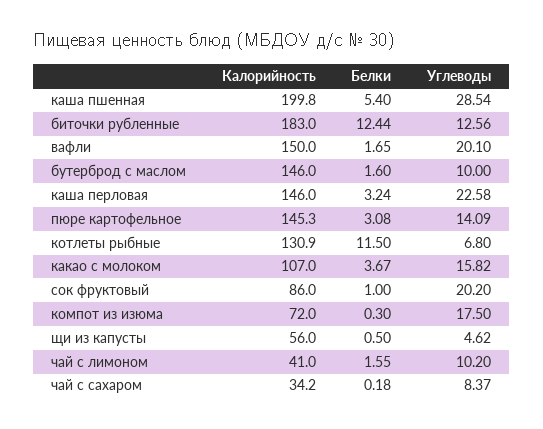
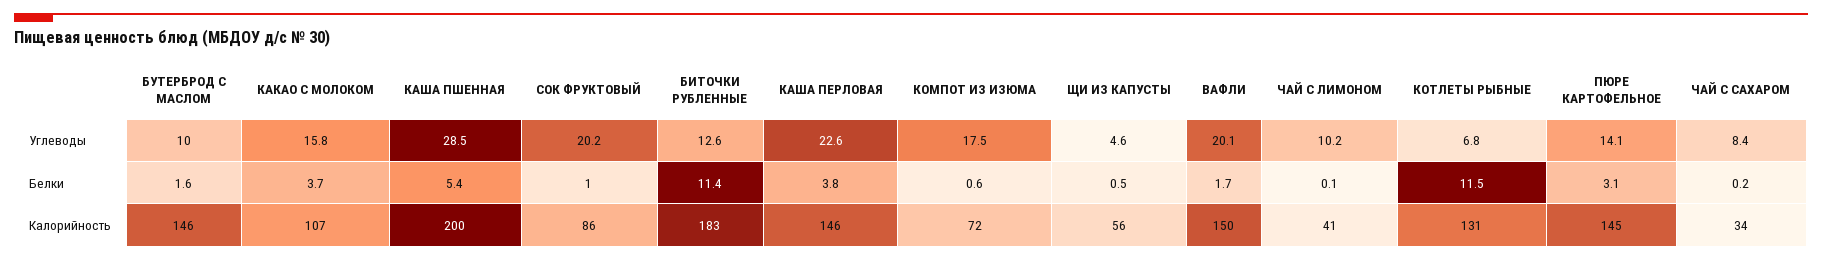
Белки, биточки рубленные: 12.44 -> 11.4
Белки, каша перловая: 3.24 -> 3.8
Белки, компот из изюма: 0.3 -> 0.6
Белки, чай с лимоном: 1.55 -> 0.1

